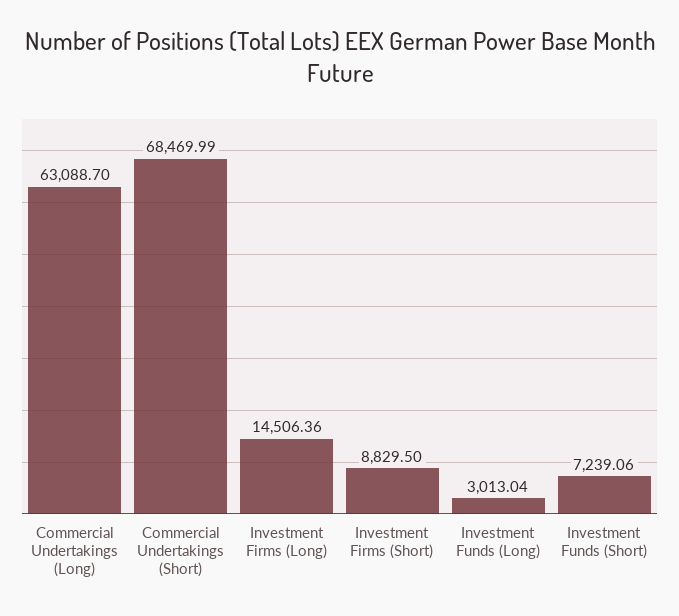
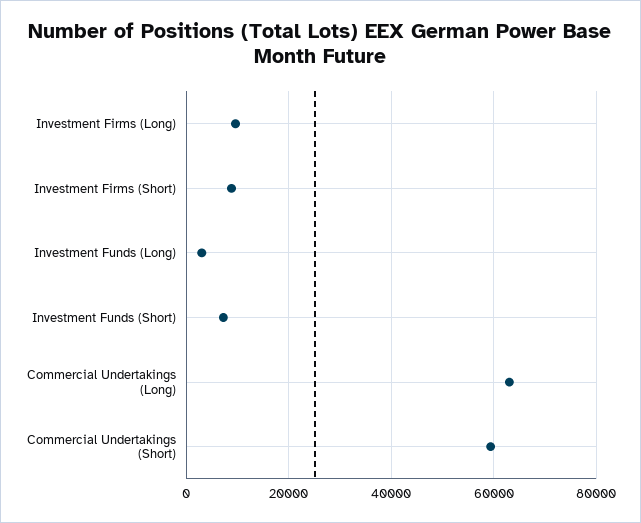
Commercial Undertakings (Short): 68469.99 -> 60000
Investment Firms (Long): 14506.36 -> 10000

